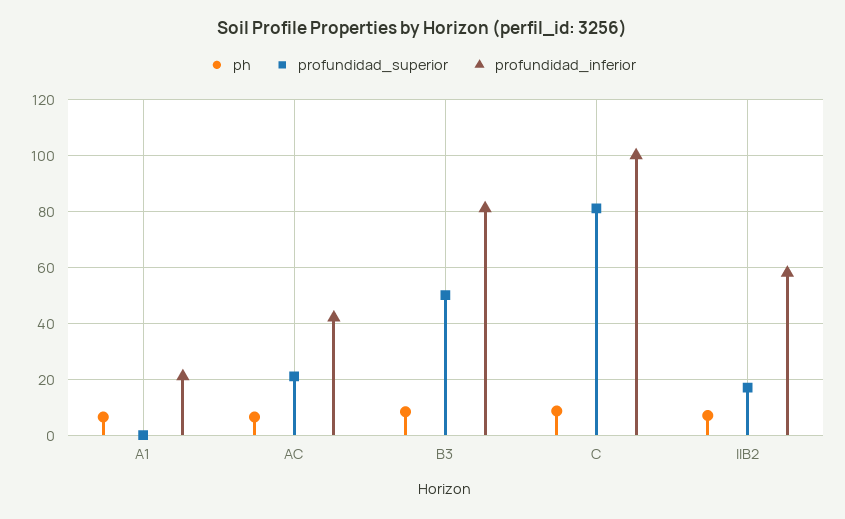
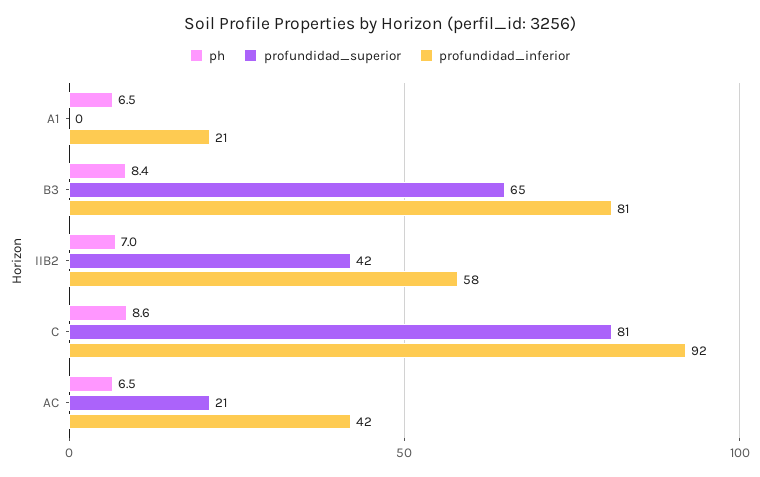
profundidad_superior, B3: 50 -> 65
profundidad_inferior, C: 100 -> 92
profundidad_superior, IIB2: 17.5 -> 42

